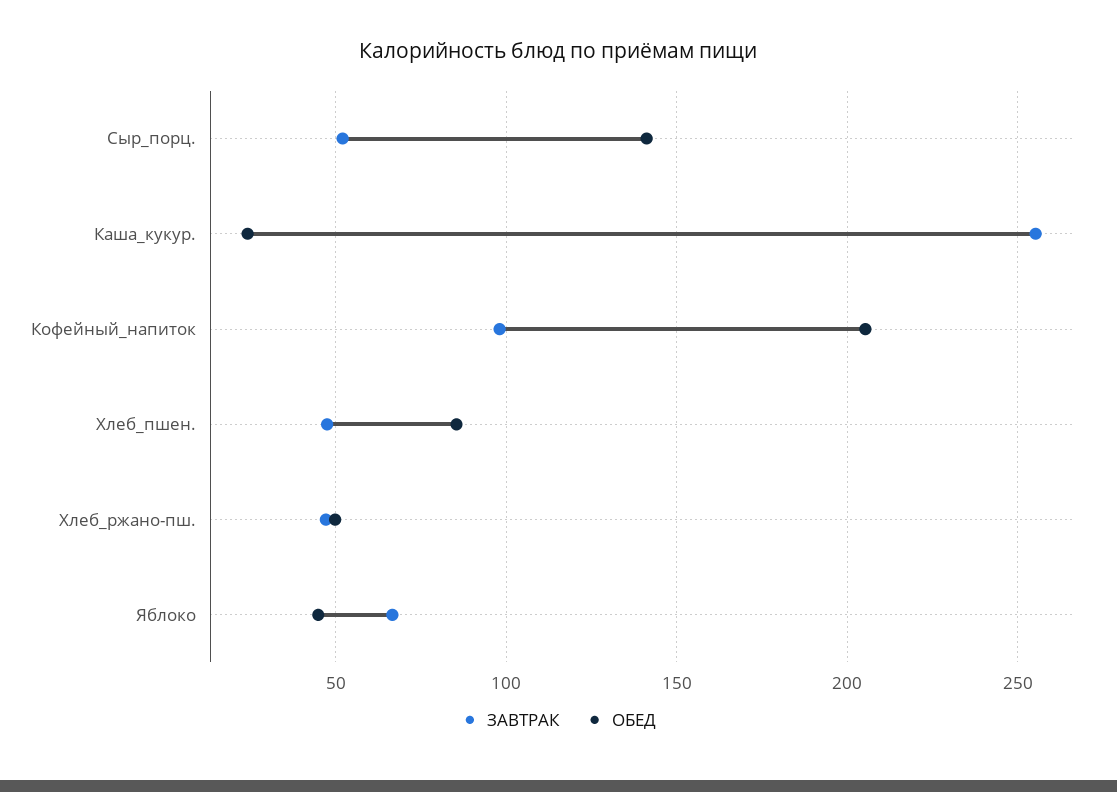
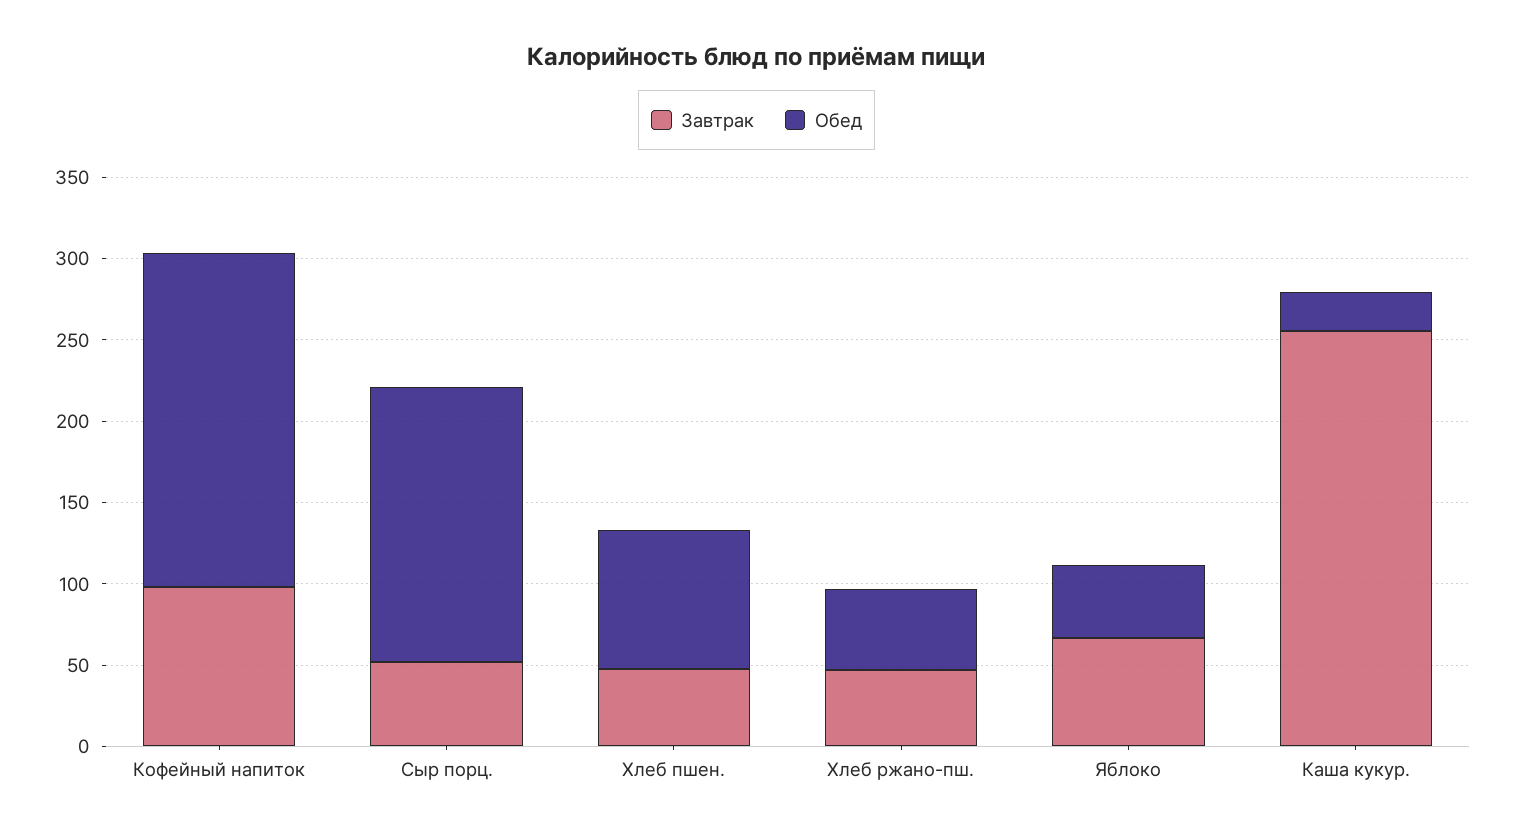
ОБЕД, Сыр_порц.: 140 -> 170

